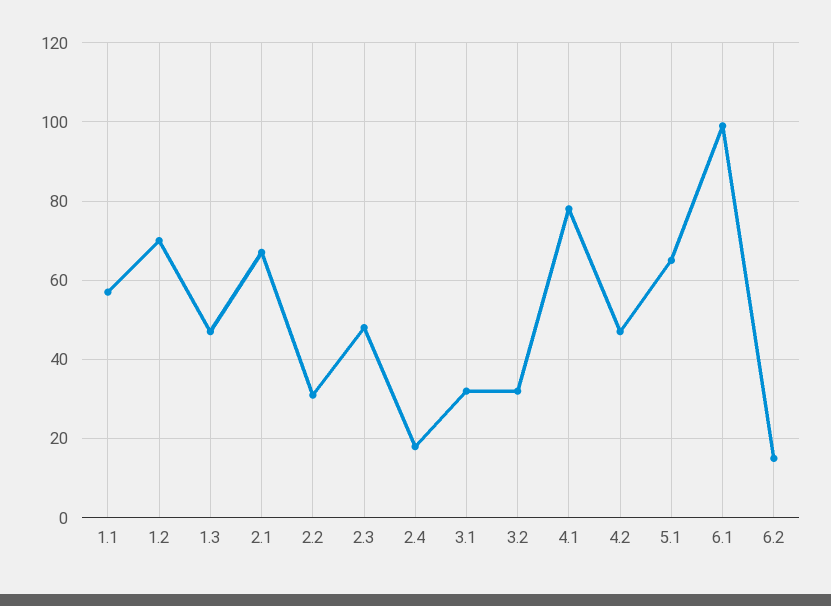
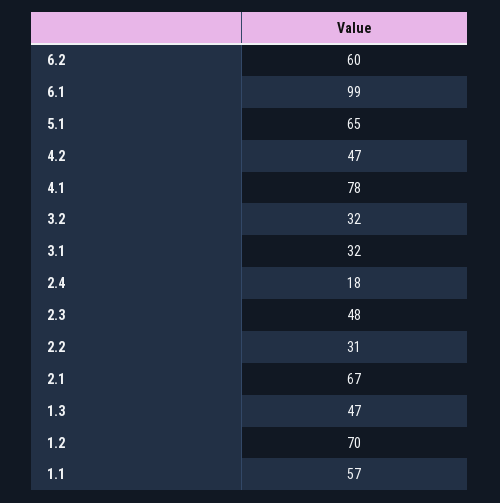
6.2: 15 -> 60

